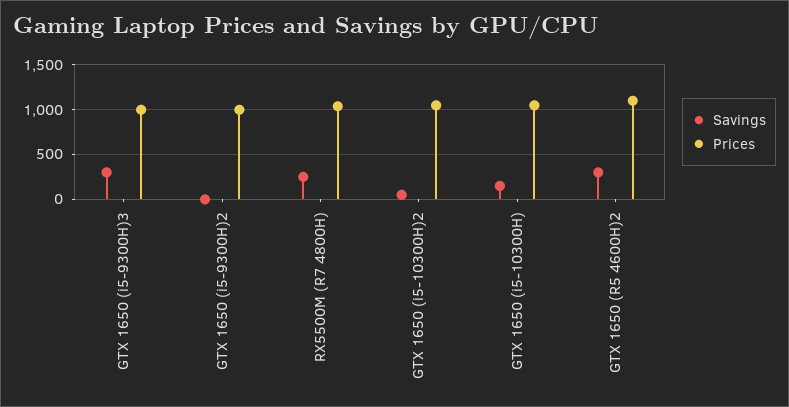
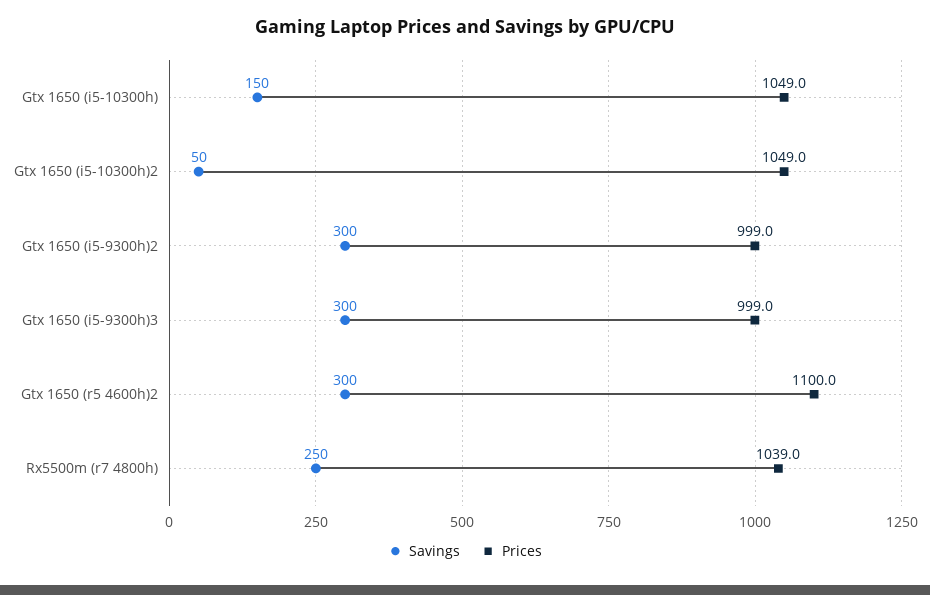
Savings, GTX 1650 (i5-9300H)2: 0 -> 300

